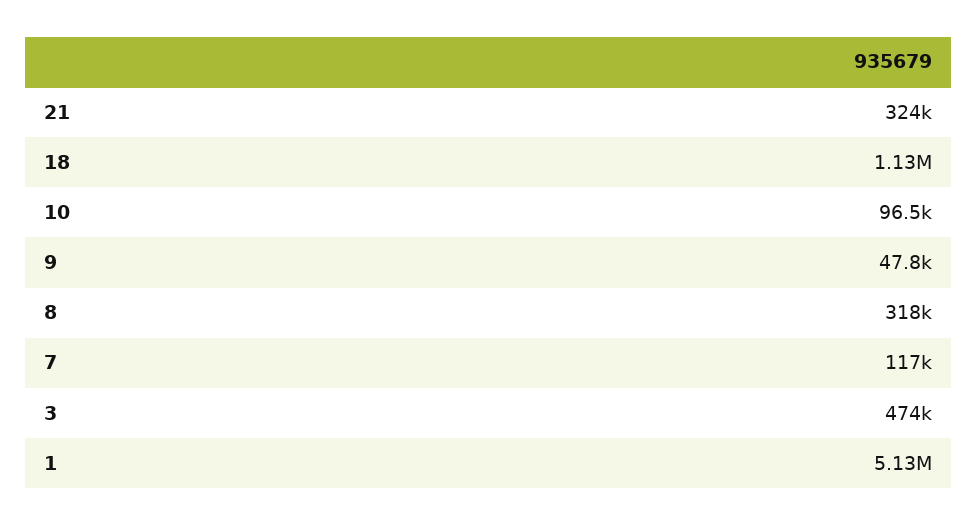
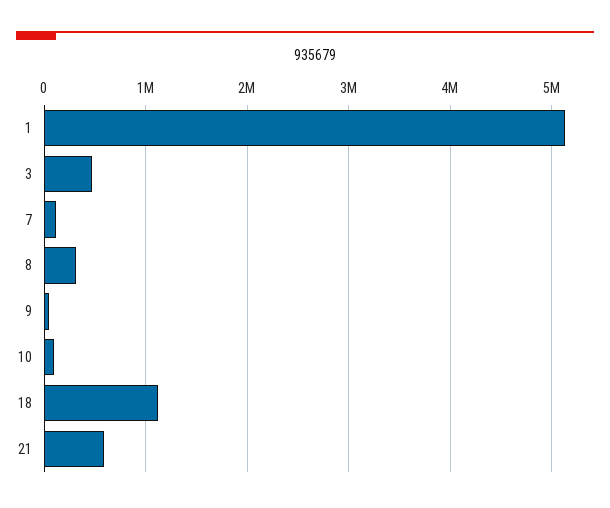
21: 324000 -> 600000

